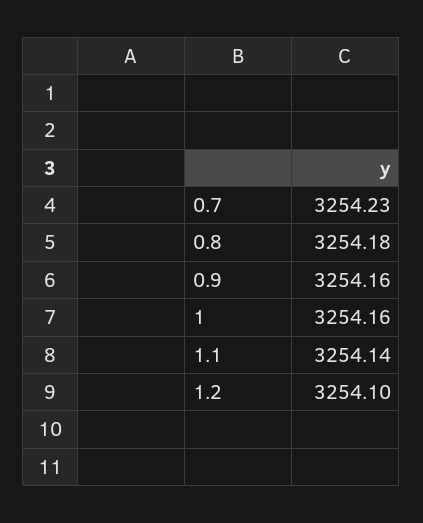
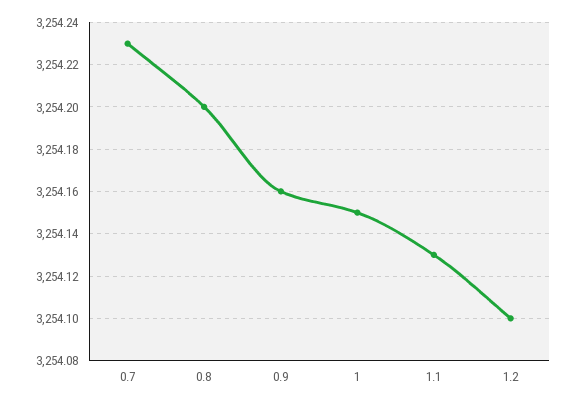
0.8: 3254.18 -> 3254.2
1: 3254.16 -> 3254.15
1.1: 3254.14 -> 3254.13

